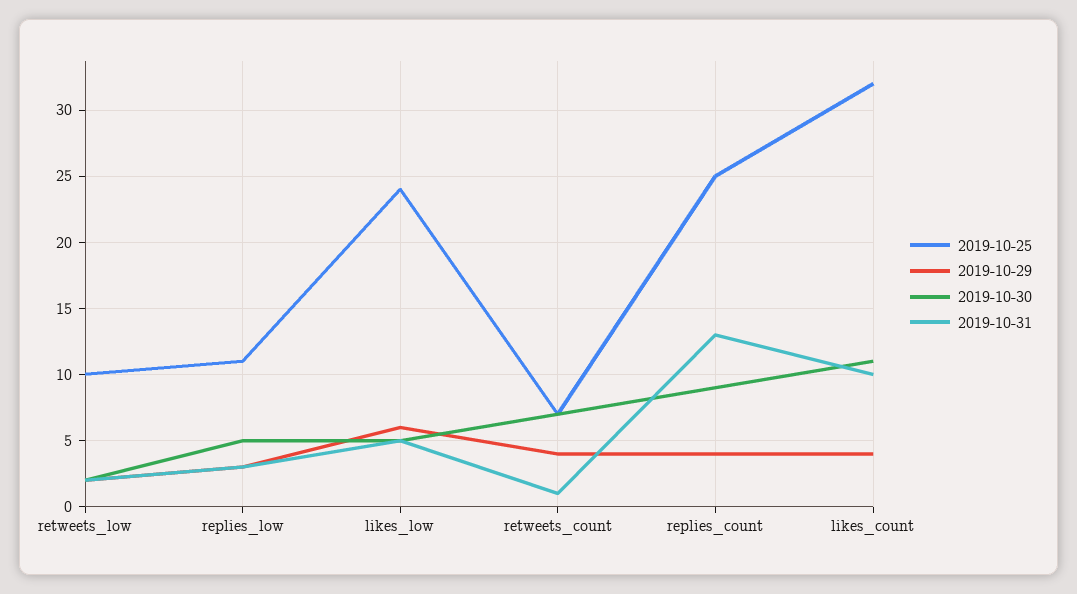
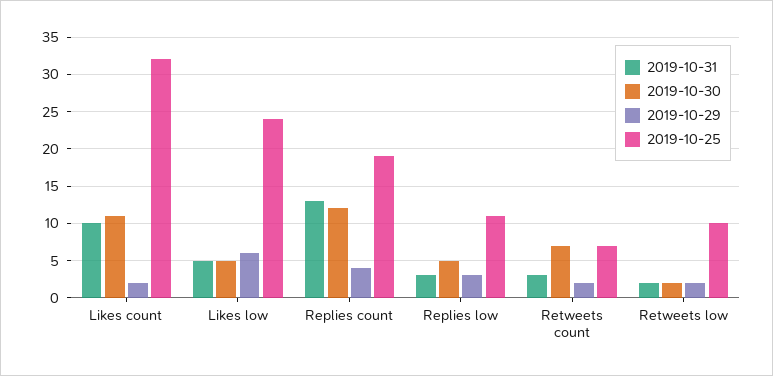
2019-10-29, retweets_count: 4 -> 2
2019-10-31, retweets_count: 1 -> 3
2019-10-25, replies_count: 25 -> 19
2019-10-30, replies_count: 9 -> 12
2019-10-29, likes_count: 4 -> 2

